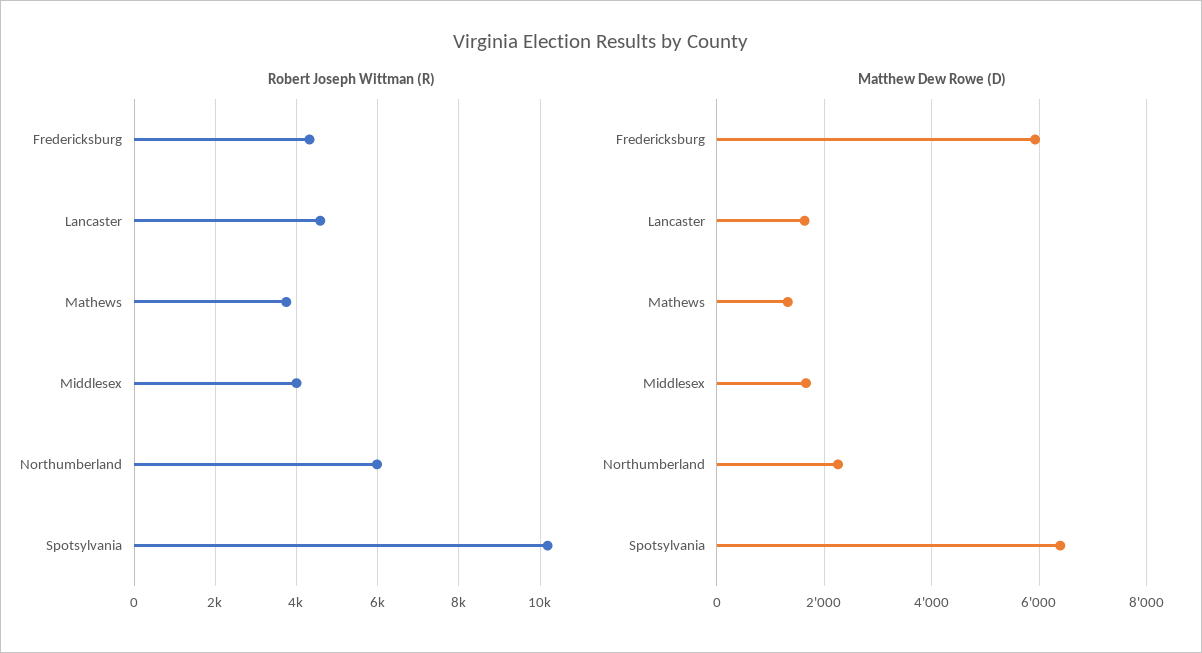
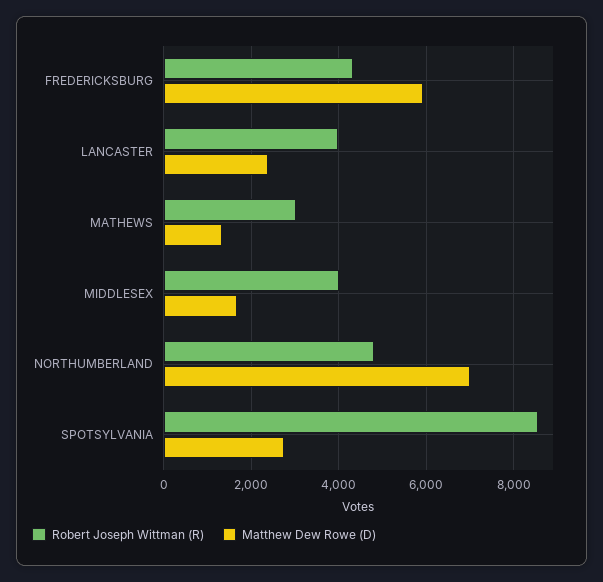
Robert Joseph Wittman (R), Lancaster: 4600 -> 4000
Robert Joseph Wittman (R), Mathews: 3800 -> 3000
Robert Joseph Wittman (R), Northumberland: 6000 -> 4800
Robert Joseph Wittman (R), Spotsylvania: 10200 -> 8600
Matthew Dew Rowe (D), Lancaster: 1600 -> 2400
Matthew Dew Rowe (D), Northumberland: 2200 -> 7000
Matthew Dew Rowe (D), Spotsylvania: 6400 -> 2800

